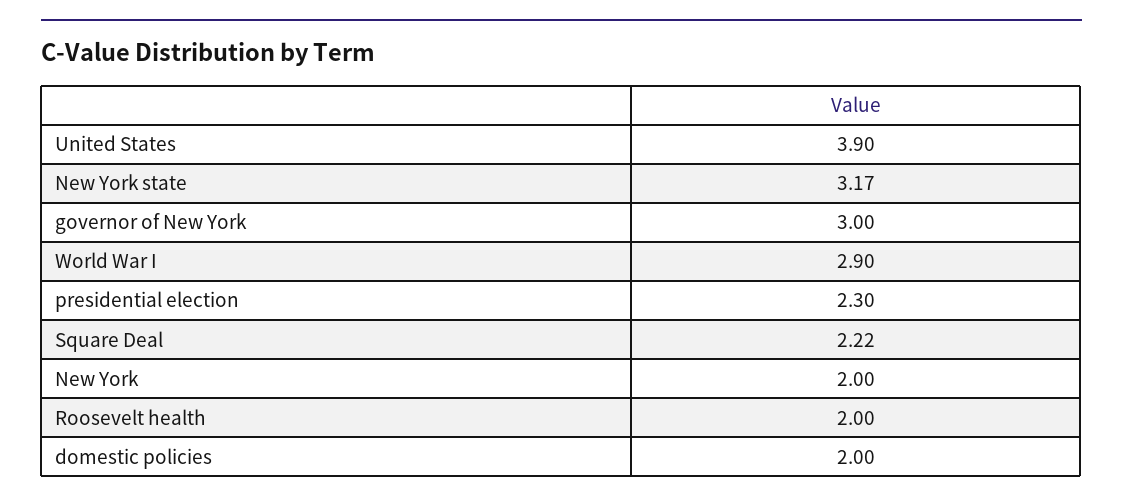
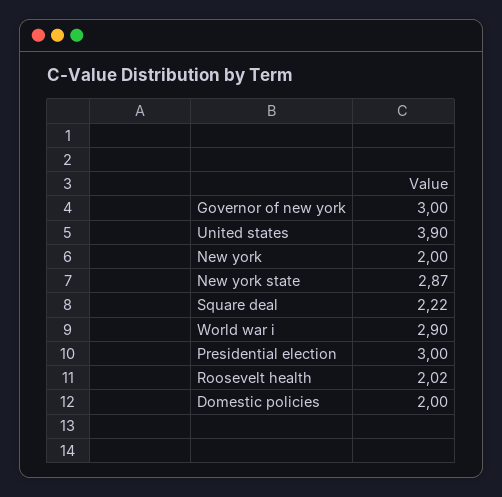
New York state: 3.17 -> 2.87
presidential election: 2.3 -> 3
Roosevelt health: 2 -> 2.02

